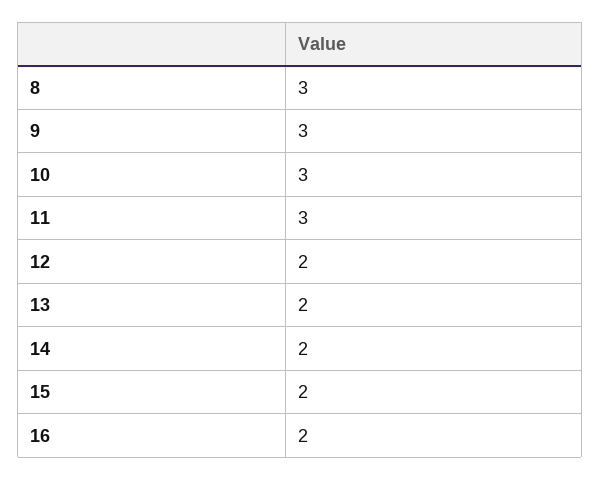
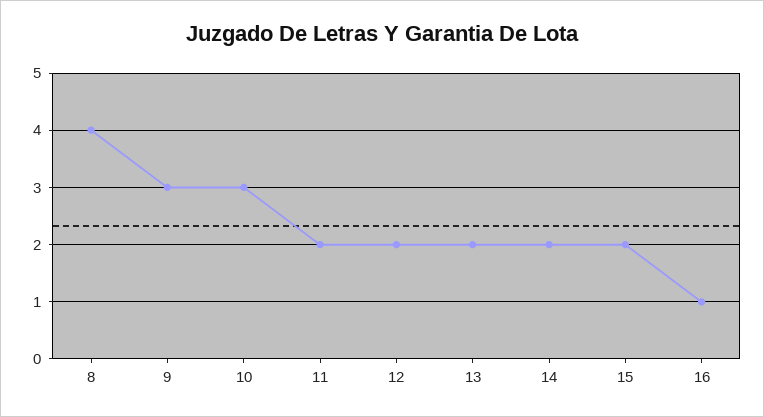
8: 3 -> 4
11: 3 -> 2
16: 2 -> 1

